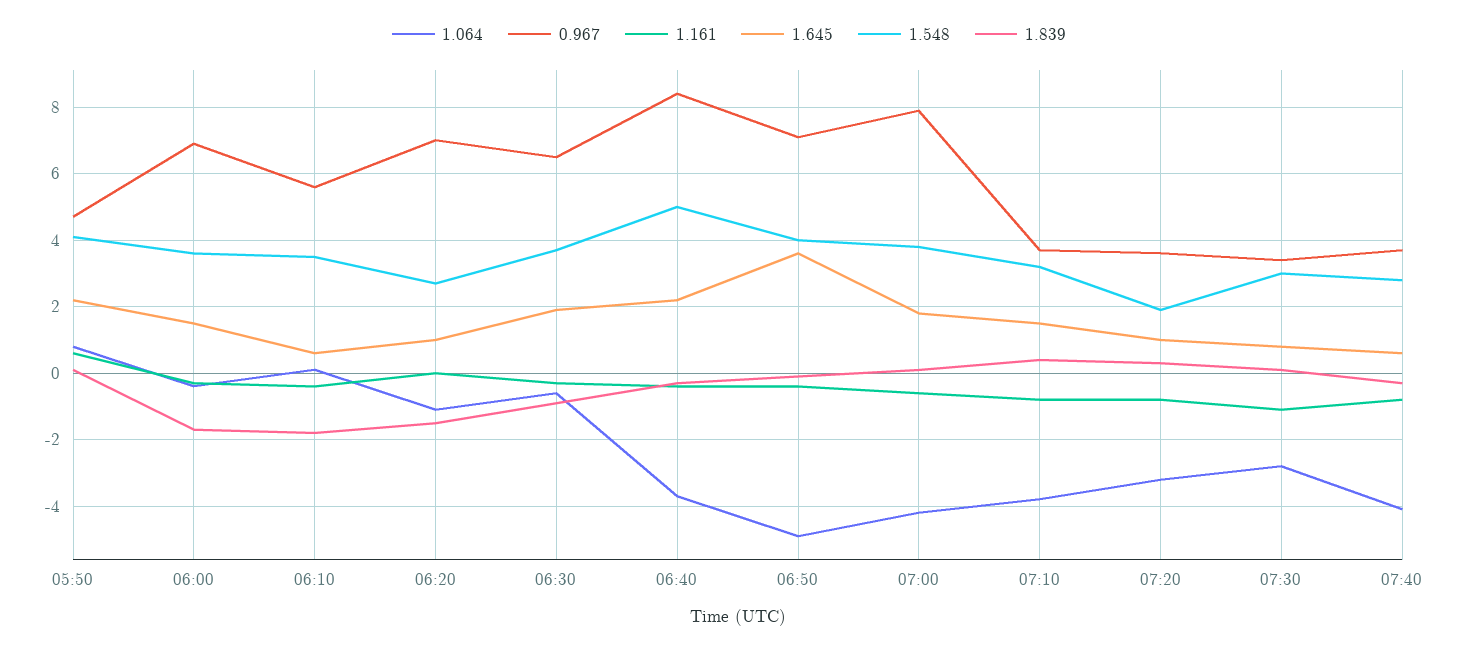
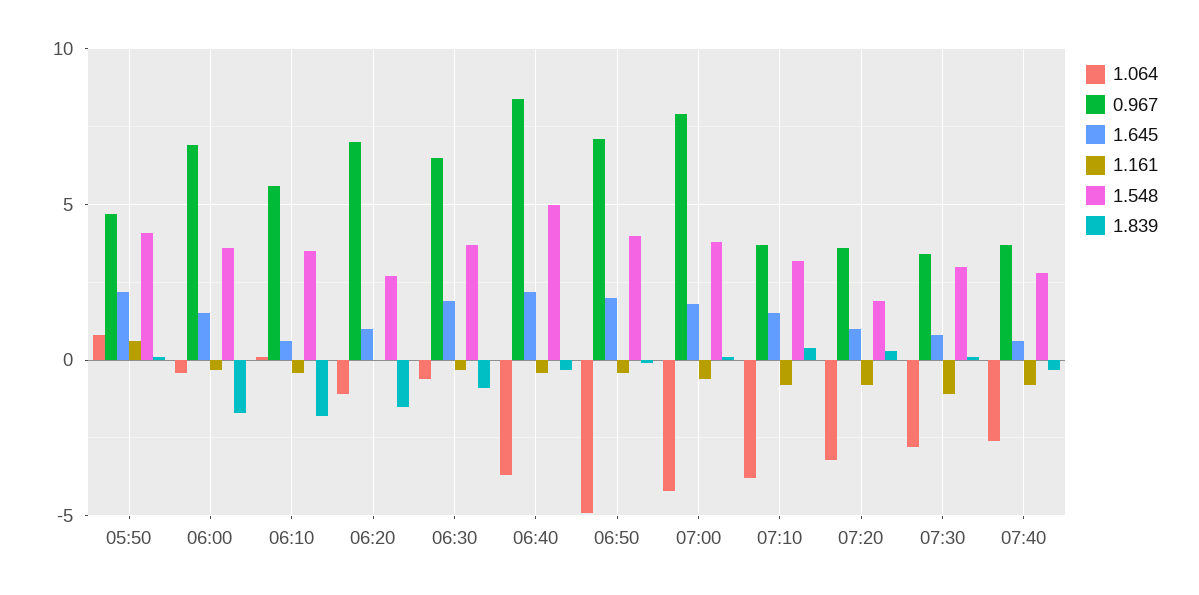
1.645, 06:50: 3.5 -> 2
1.064, 07:40: -4 -> -2.5

